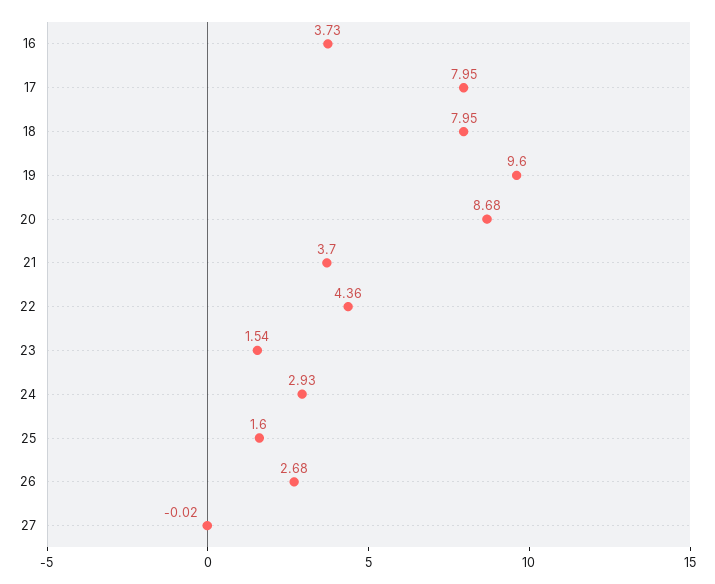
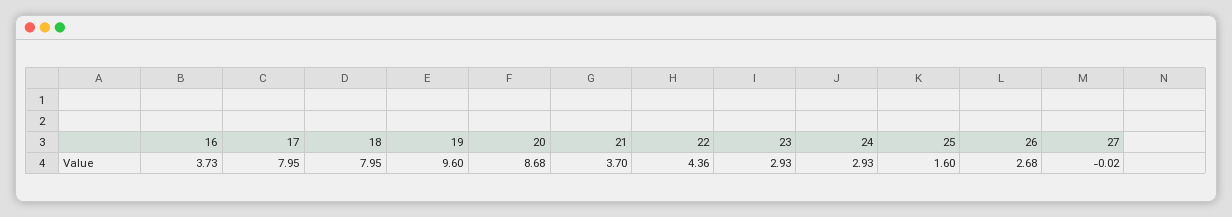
23: 1.54 -> 2.93

